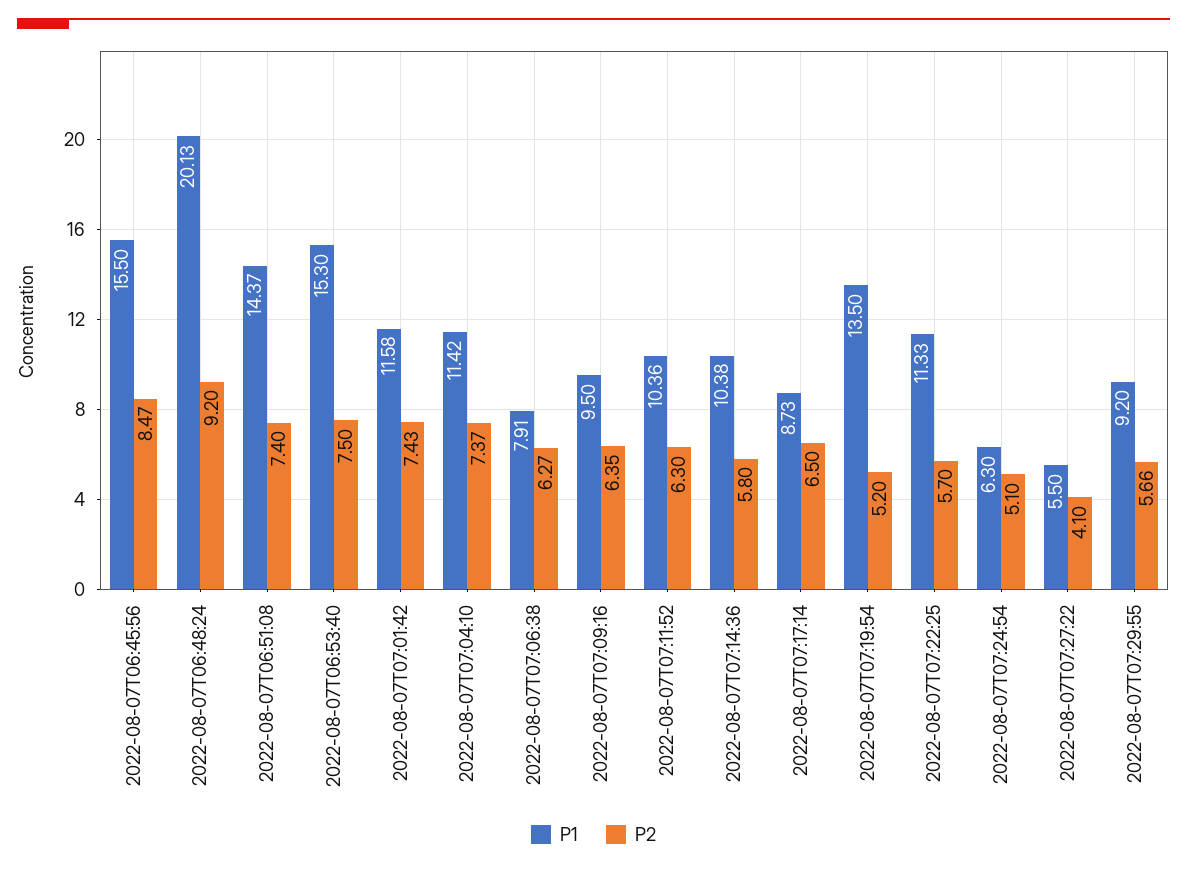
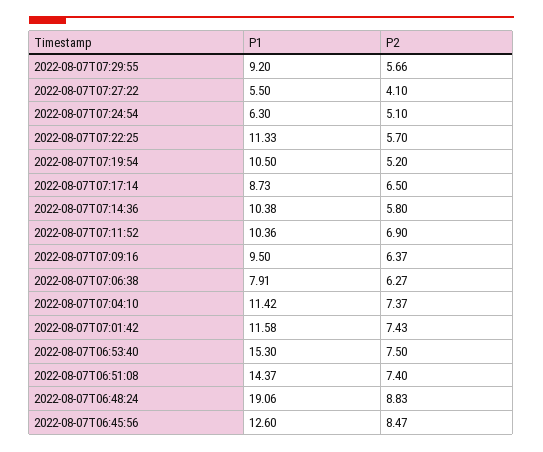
P1, 2022-08-07T06:45:56: 15.5 -> 12.6
P1, 2022-08-07T06:48:24: 20.13 -> 19.06
P2, 2022-08-07T06:48:24: 9.2 -> 8.83
P2, 2022-08-07T07:09:16: 6.35 -> 6.37
P2, 2022-08-07T07:11:52: 6.3 -> 6.9
P1, 2022-08-07T07:19:54: 13.5 -> 10.5

